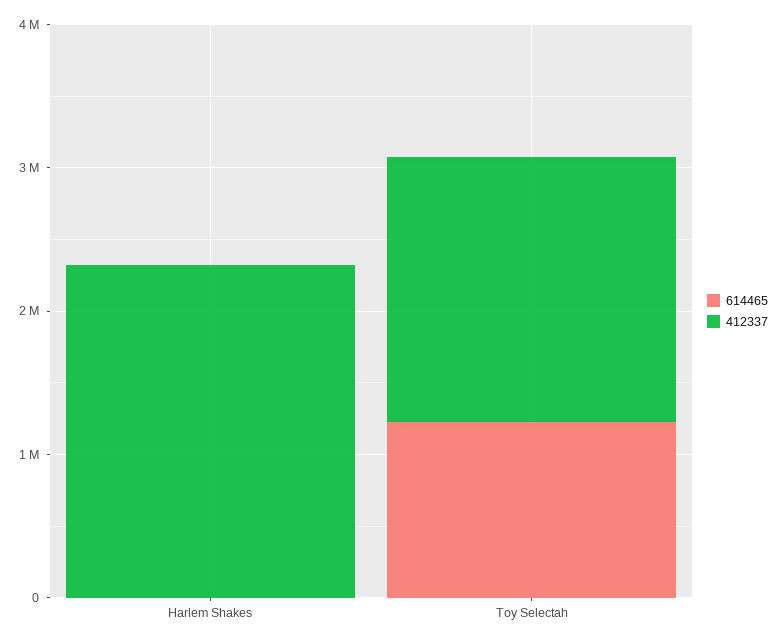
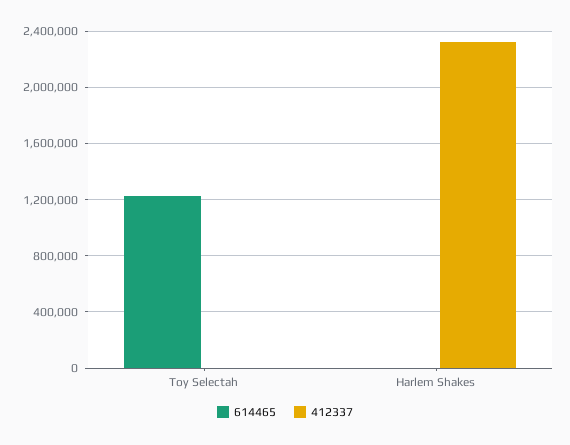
412337, Toy Selectah: 1800000 -> 0

